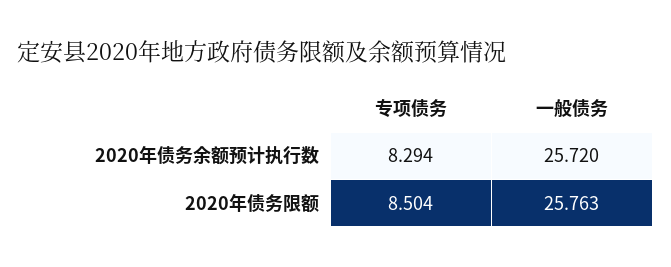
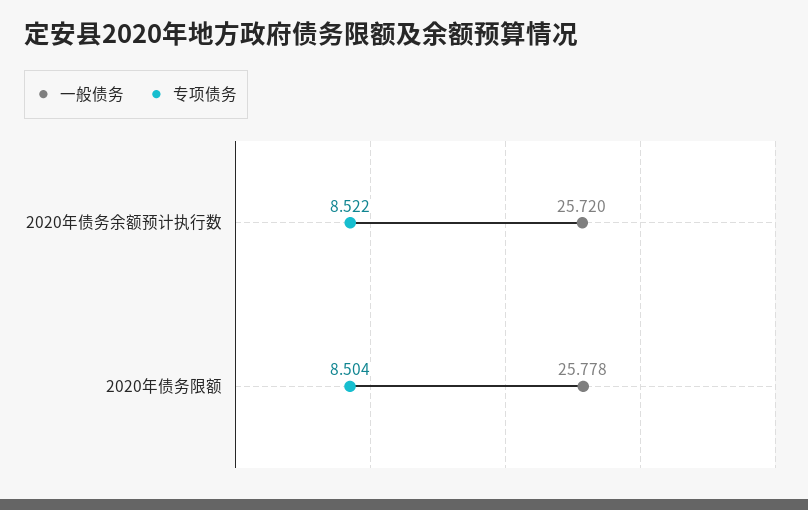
专项债务, 2020年债务余额预计执行数: 8.294 -> 8.522
一般债务, 2020年债务限额: 25.763 -> 25.778

